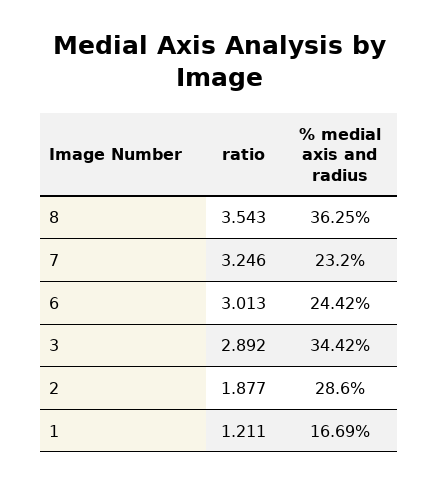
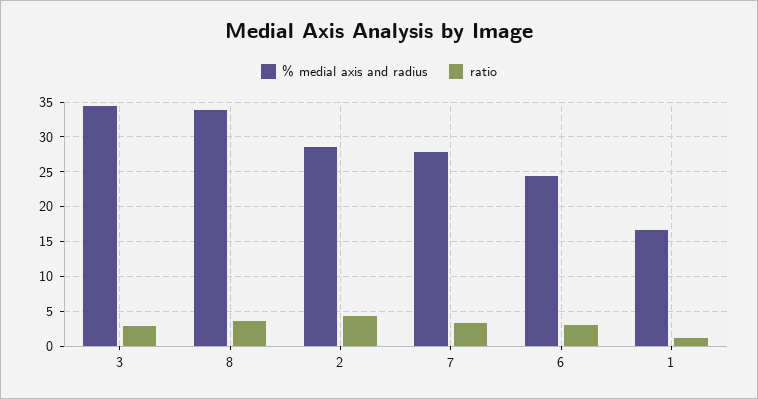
% medial axis and radius, 8: 36.25 -> 34
% medial axis and radius, 7: 23.2 -> 28
ratio, 2: 1.877 -> 4

